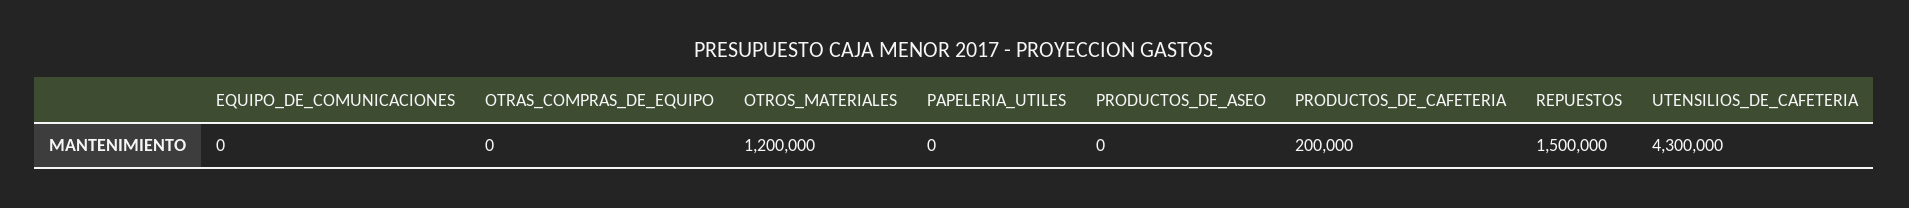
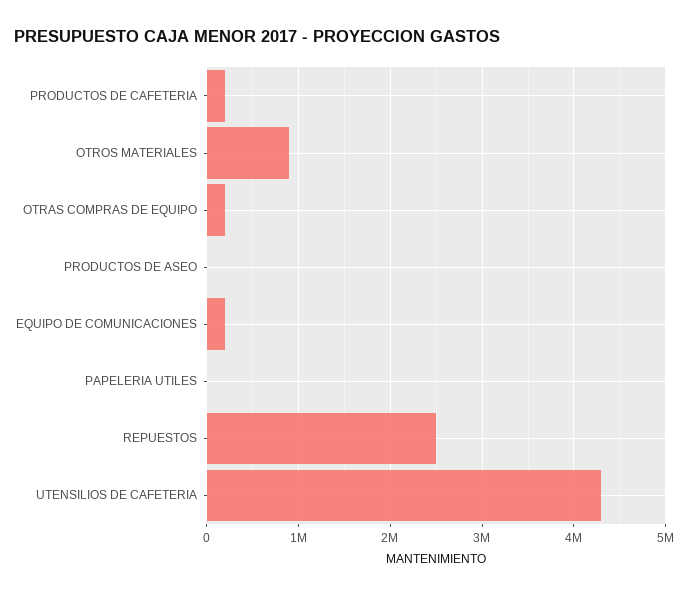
EQUIPO_DE_COMUNICACIONES: 0 -> 200000
OTRAS_COMPRAS_DE_EQUIPO: 0 -> 200000
OTROS_MATERIALES: 1200000 -> 900000
REPUESTOS: 1500000 -> 2500000

